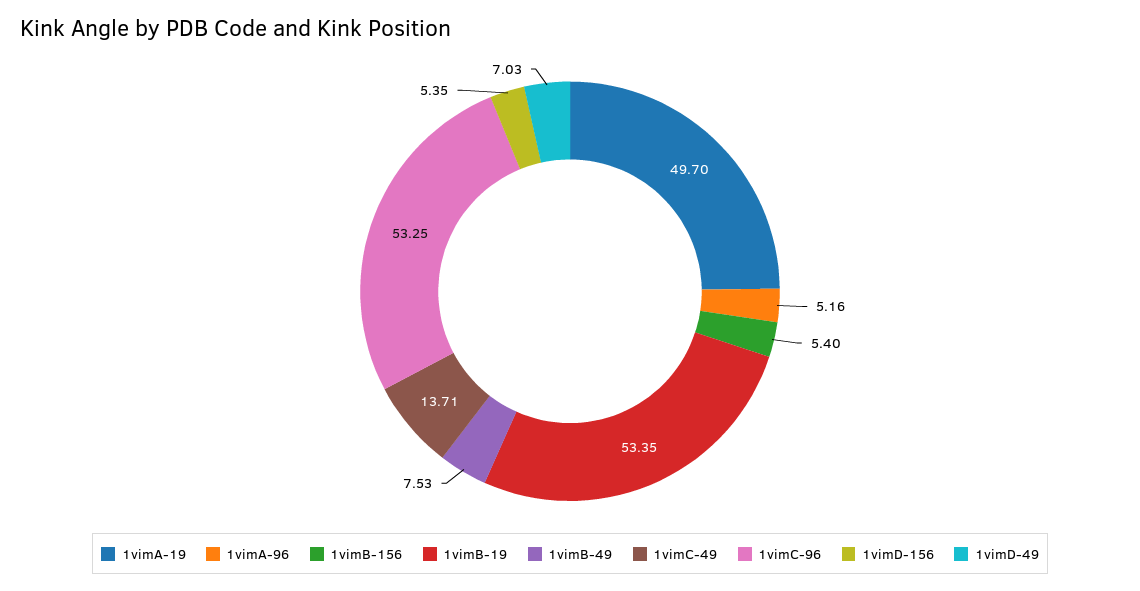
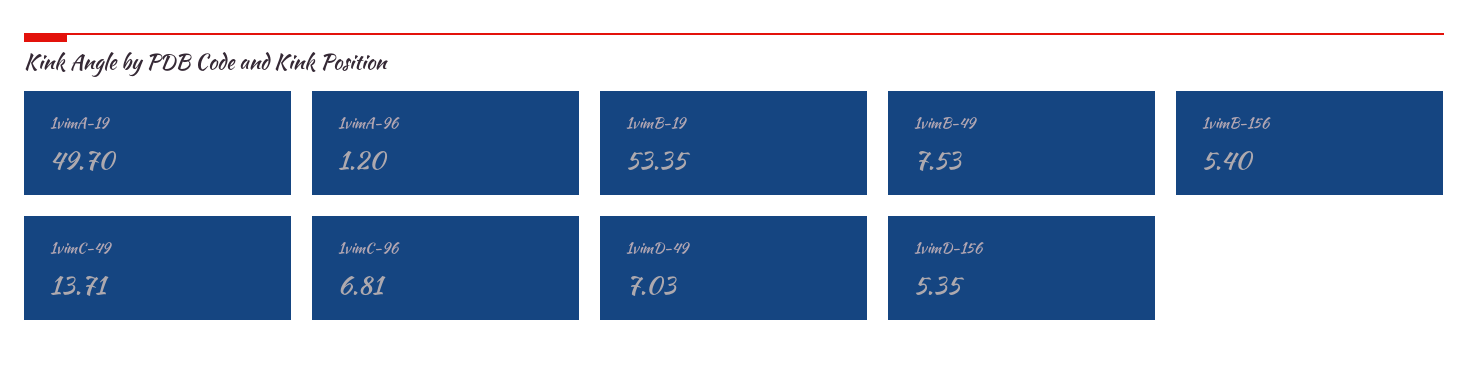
1vimA-96: 5.16 -> 1.2
1vimC-96: 53.25 -> 6.81

